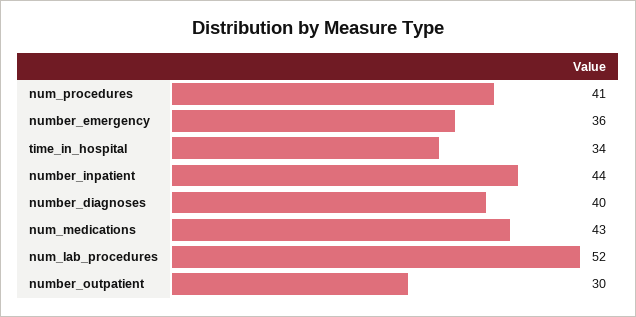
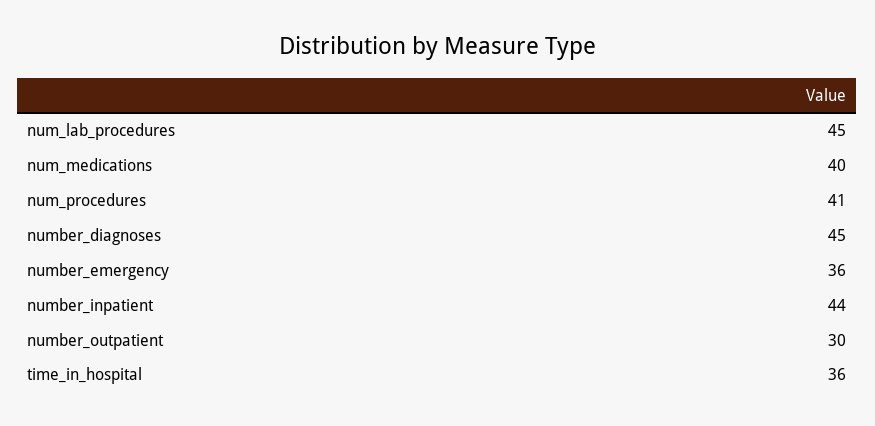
time_in_hospital: 34 -> 36
number_diagnoses: 40 -> 45
num_medications: 43 -> 40
num_lab_procedures: 52 -> 45

